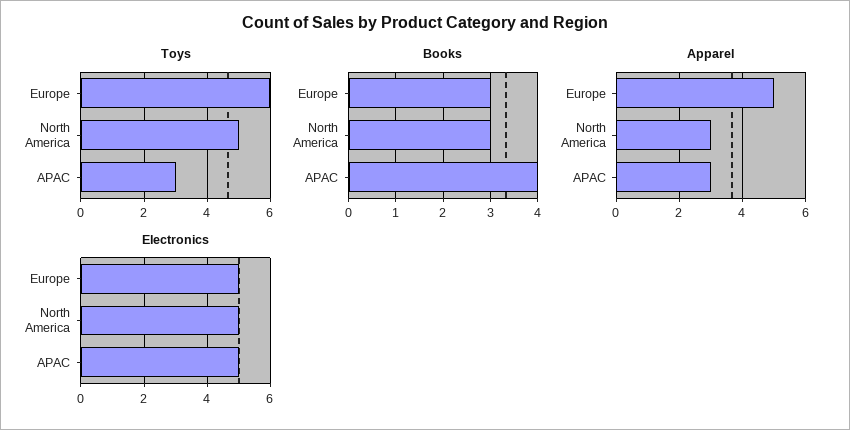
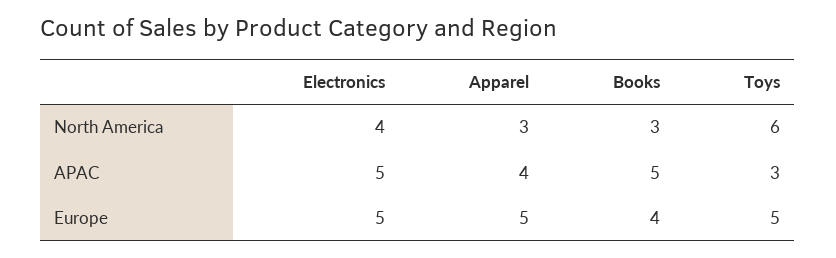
Toys, Europe: 6 -> 5
Toys, North America: 5 -> 6
Books, Europe: 3 -> 4
Books, APAC: 4 -> 5
Apparel, APAC: 3 -> 4
Electronics, North America: 5 -> 4

